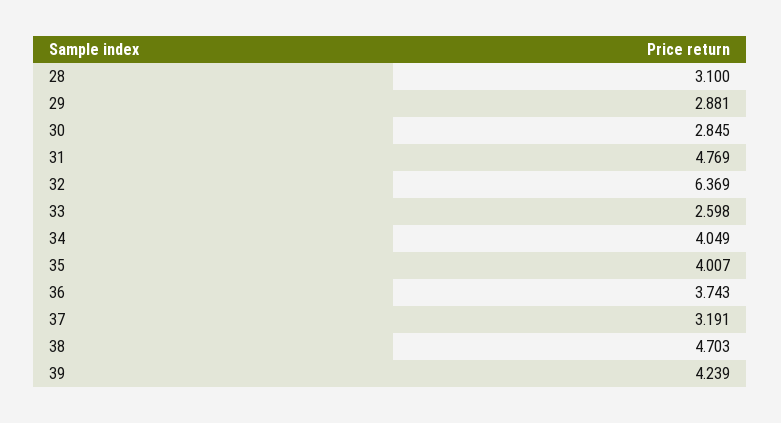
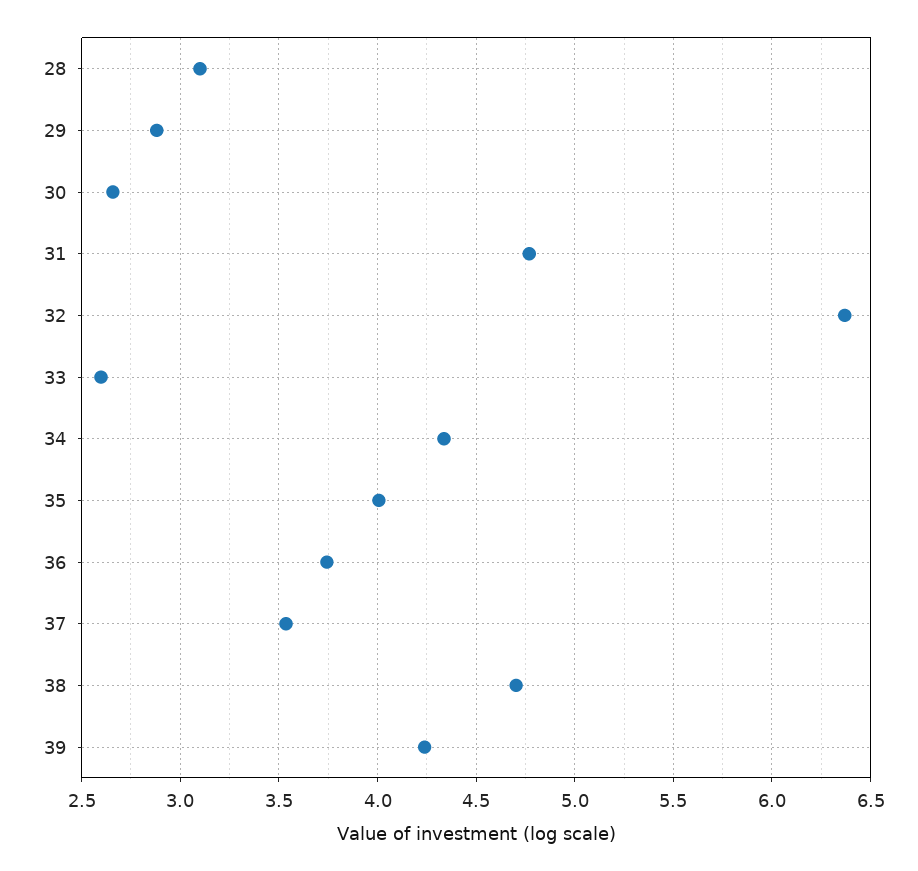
30: 2.845 -> 2.65
34: 4.049 -> 4.35
37: 3.191 -> 3.55

